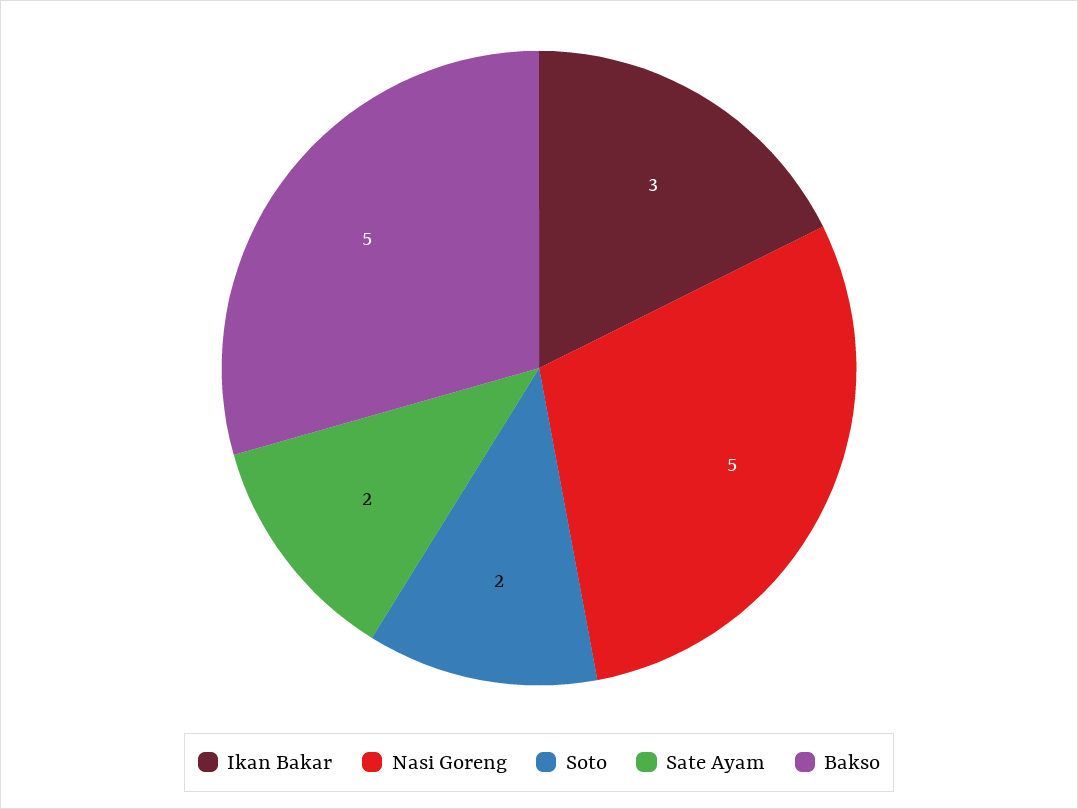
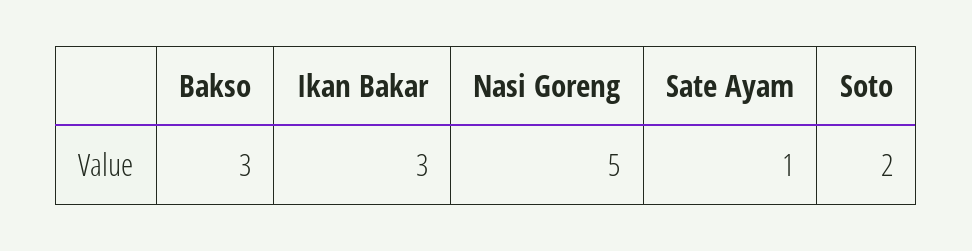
Sate Ayam: 2 -> 1
Bakso: 5 -> 3

